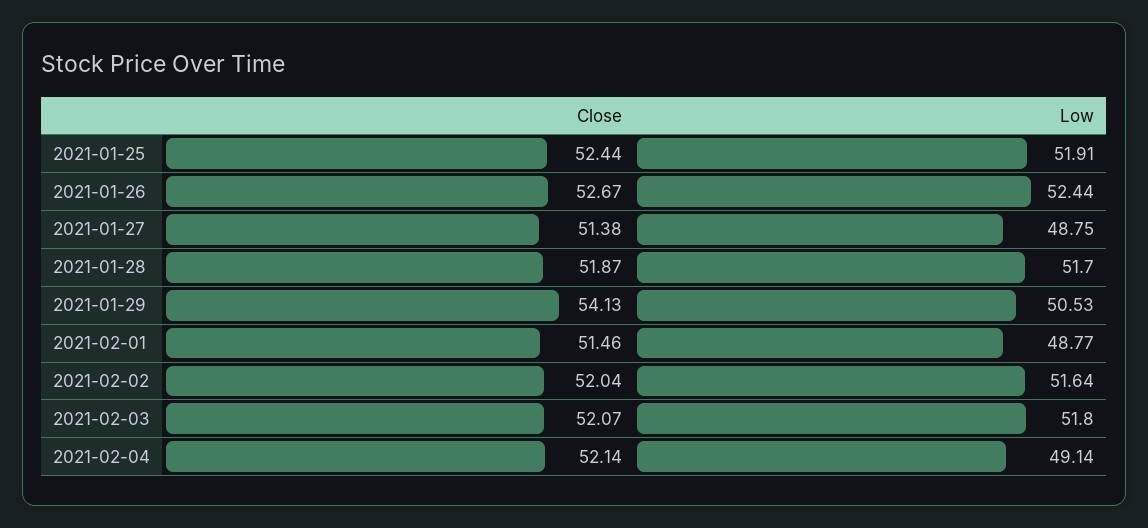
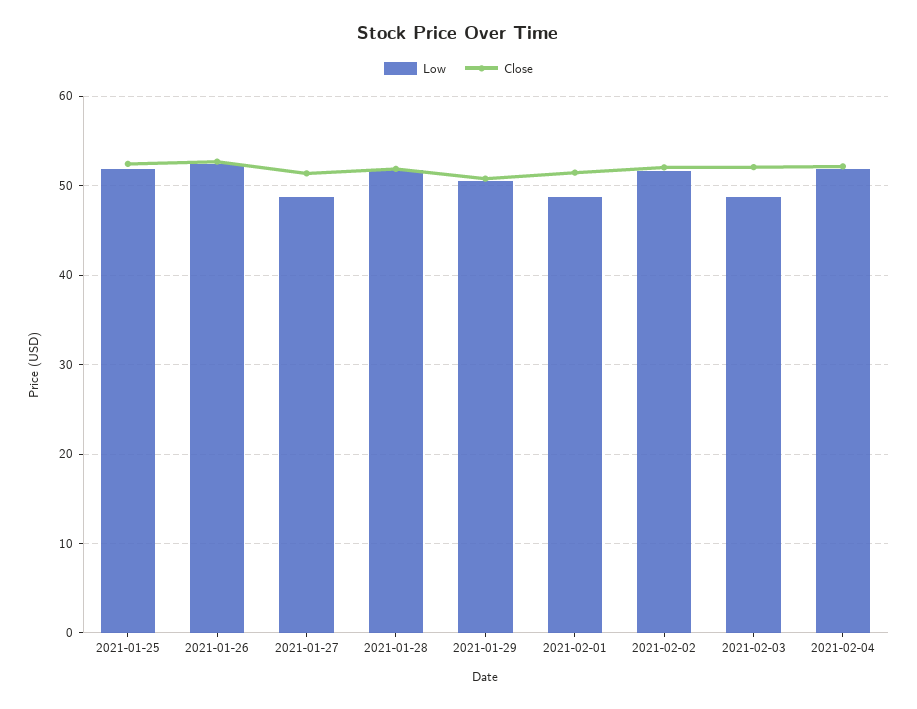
Close, 2021-01-29: 54.13 -> 51
Low, 2021-02-03: 51.8 -> 49
Low, 2021-02-04: 49.14 -> 52

